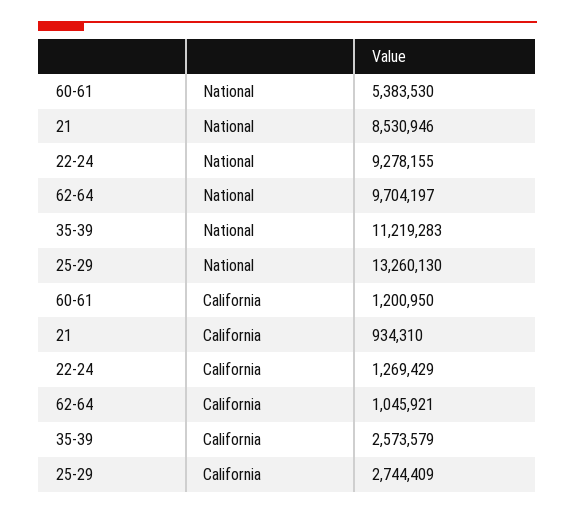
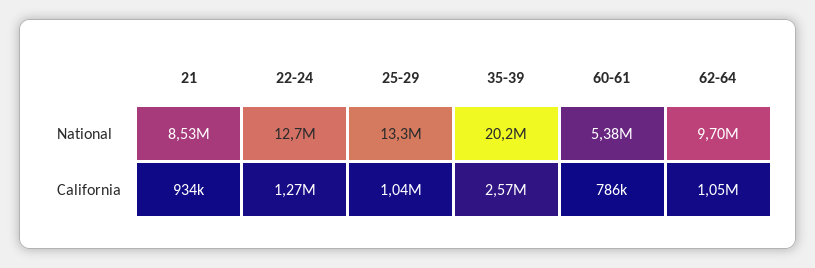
22-24, National: 9278155 -> 12700000
35-39, National: 11219283 -> 20200000
60-61, California: 1200950 -> 786000
25-29, California: 2744409 -> 1040000

